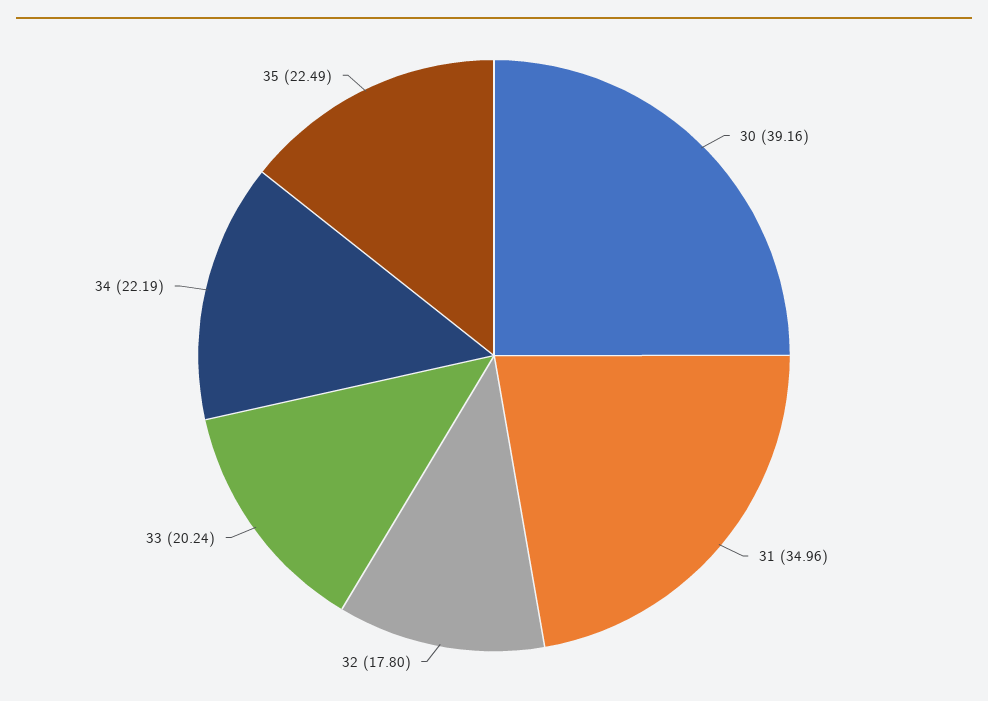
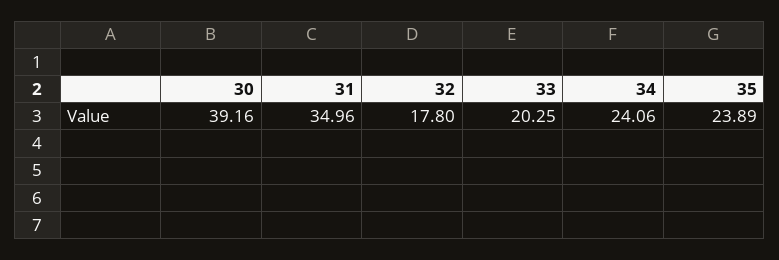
33: 20.24 -> 20.25
34: 22.19 -> 24.06
35: 22.49 -> 23.89

